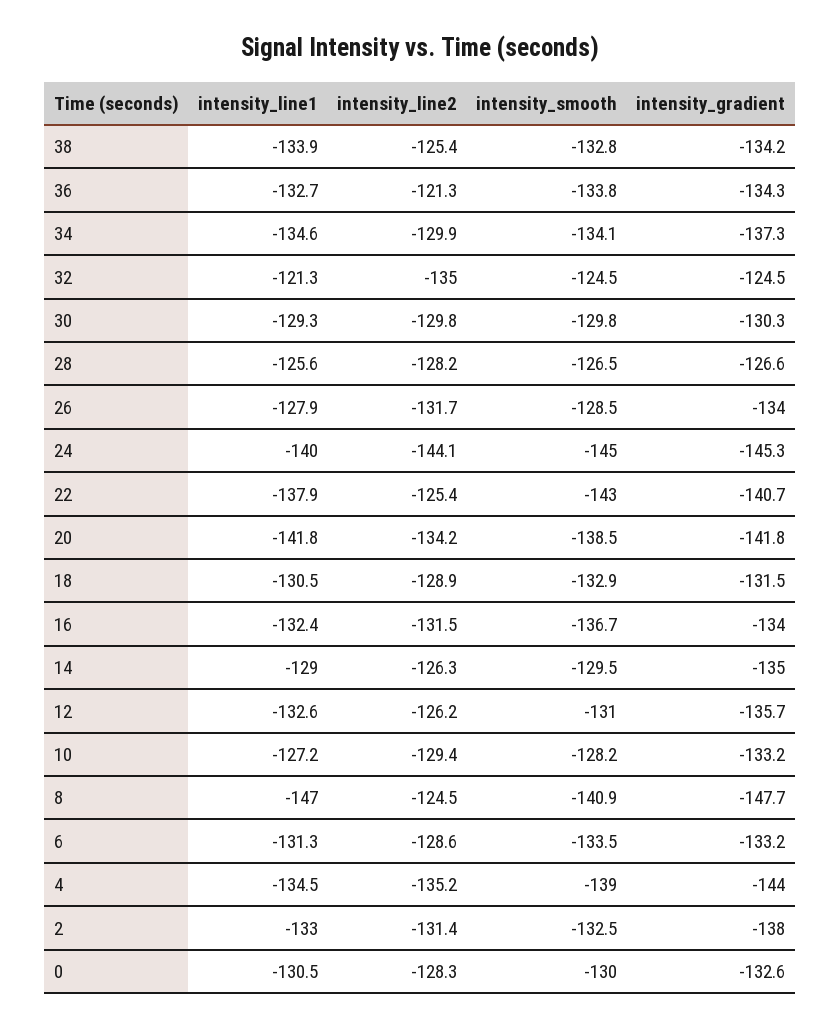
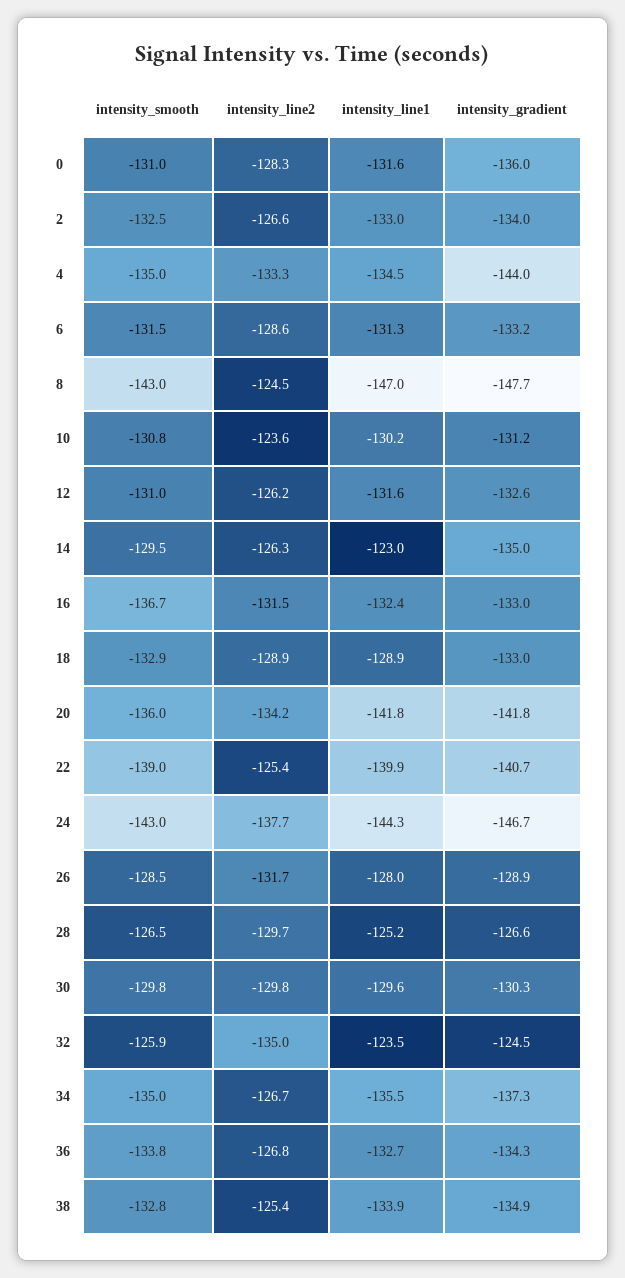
intensity_gradient, 38: -134.2 -> -134.9
intensity_line2, 36: -121.3 -> -126.8
intensity_line1, 34: -134.6 -> -135.5
intensity_line2, 34: -129.9 -> -126.7
intensity_smooth, 34: -134.1 -> -135
intensity_line1, 32: -121.3 -> -123.5
intensity_smooth, 32: -124.5 -> -125.9
intensity_line1, 30: -129.3 -> -129.6
intensity_line1, 28: -125.6 -> -125.2
intensity_line2, 28: -128.2 -> -129.7
intensity_line1, 26: -127.9 -> -128
intensity_gradient, 26: -134 -> -128.9
intensity_line1, 24: -140 -> -144.3
intensity_line2, 24: -144.1 -> -137.7
intensity_smooth, 24: -145 -> -143
intensity_gradient, 24: -145.3 -> -146.7
intensity_line1, 22: -137.9 -> -139.9
intensity_smooth, 22: -143 -> -139
intensity_smooth, 20: -138.5 -> -136
intensity_line1, 18: -130.5 -> -128.9
intensity_gradient, 18: -131.5 -> -133
intensity_gradient, 16: -134 -> -133
intensity_line1, 14: -129 -> -123
intensity_line1, 12: -132.6 -> -131.6
intensity_gradient, 12: -135.7 -> -132.6
intensity_line1, 10: -127.2 -> -130.2
intensity_line2, 10: -129.4 -> -123.6
intensity_smooth, 10: -128.2 -> -130.8
intensity_gradient, 10: -133.2 -> -131.2
intensity_smooth, 8: -140.9 -> -143
intensity_smooth, 6: -133.5 -> -131.5
intensity_line2, 4: -135.2 -> -133.3
intensity_smooth, 4: -139 -> -135
intensity_line2, 2: -131.4 -> -126.6
intensity_gradient, 2: -138 -> -134
intensity_line1, 0: -130.5 -> -131.6
intensity_smooth, 0: -130 -> -131
intensity_gradient, 0: -132.6 -> -136

